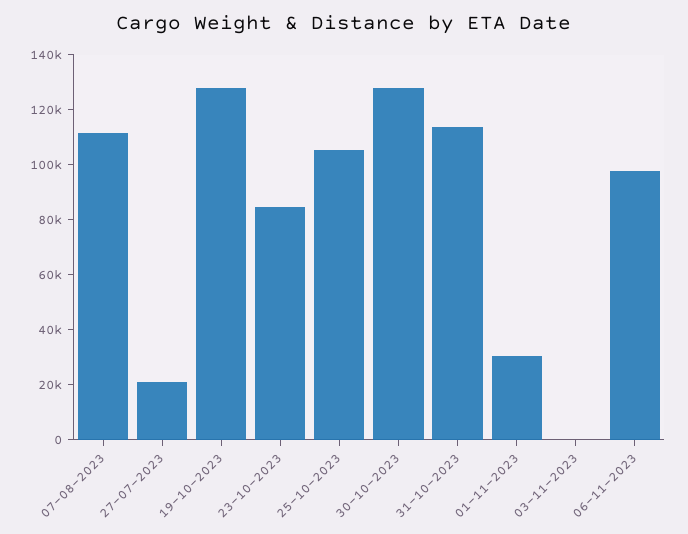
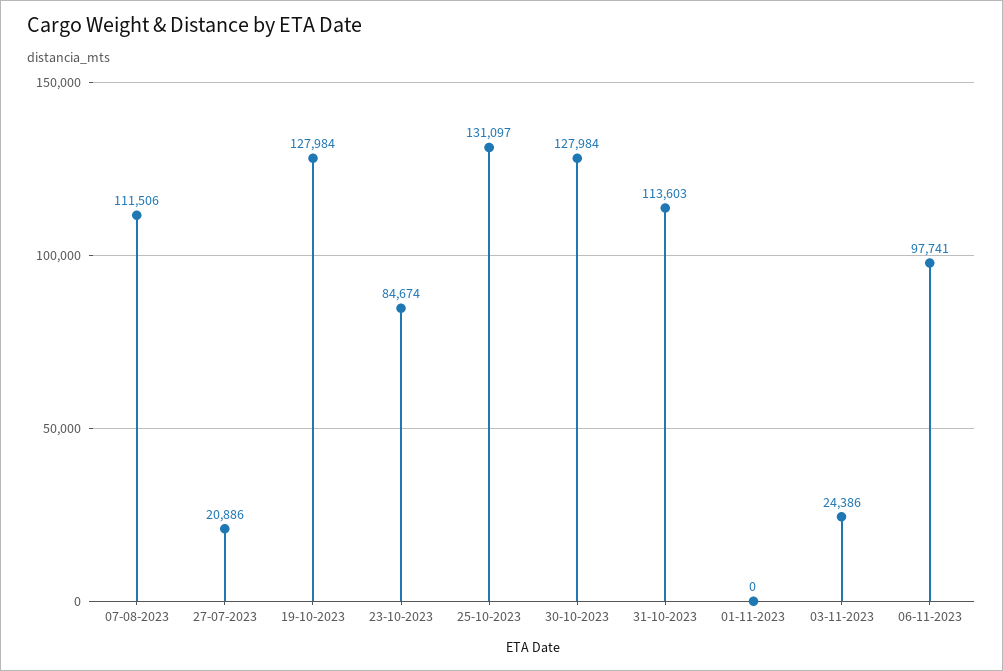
25-10-2023: 105000 -> 131097
01-11-2023: 30000 -> 0
03-11-2023: 0 -> 24386

